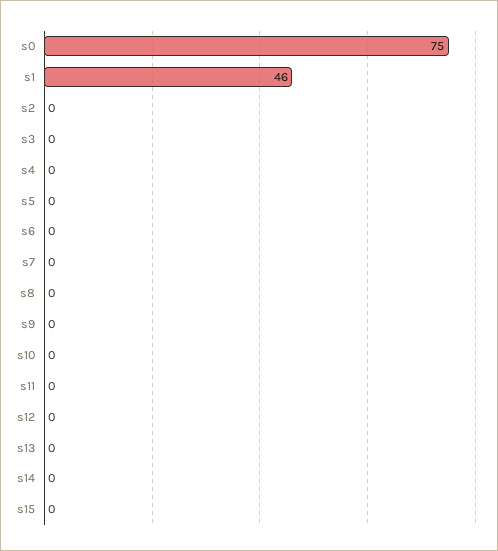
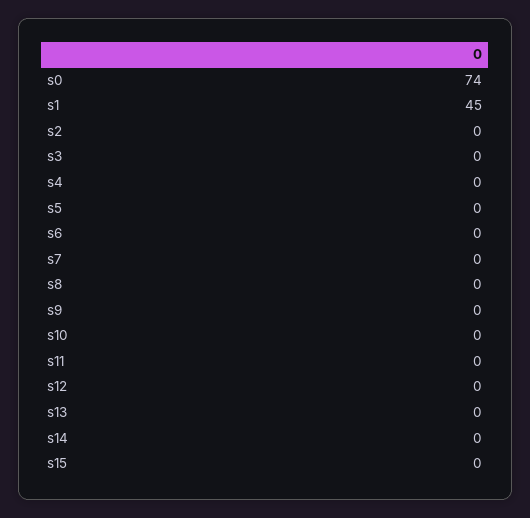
s0: 75 -> 74
s1: 46 -> 45

